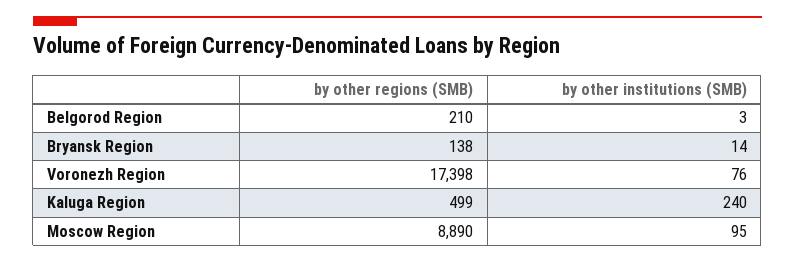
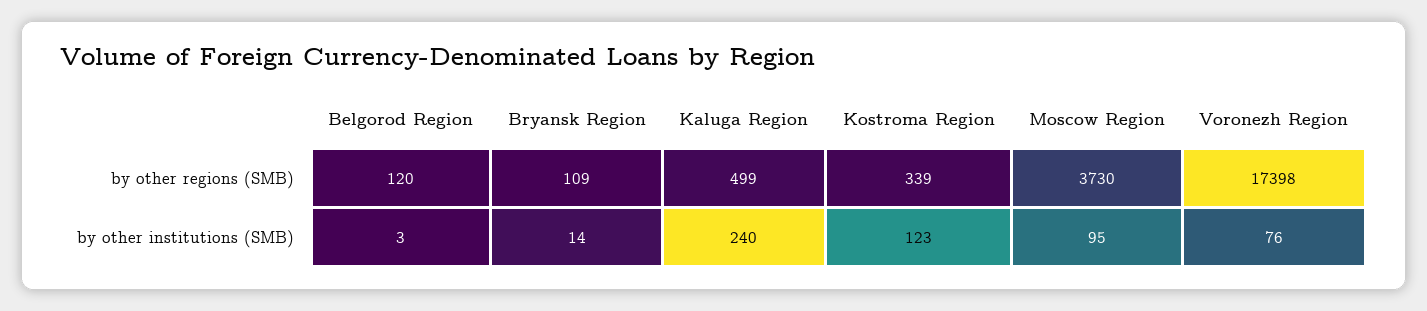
by other regions (SMB), Belgorod Region: 210 -> 120
by other regions (SMB), Bryansk Region: 138 -> 109
by other regions (SMB), Moscow Region: 8890 -> 3730
by other regions (SMB), Kostroma Region: none -> 339
by other institutions (SMB), Kostroma Region: none -> 123

